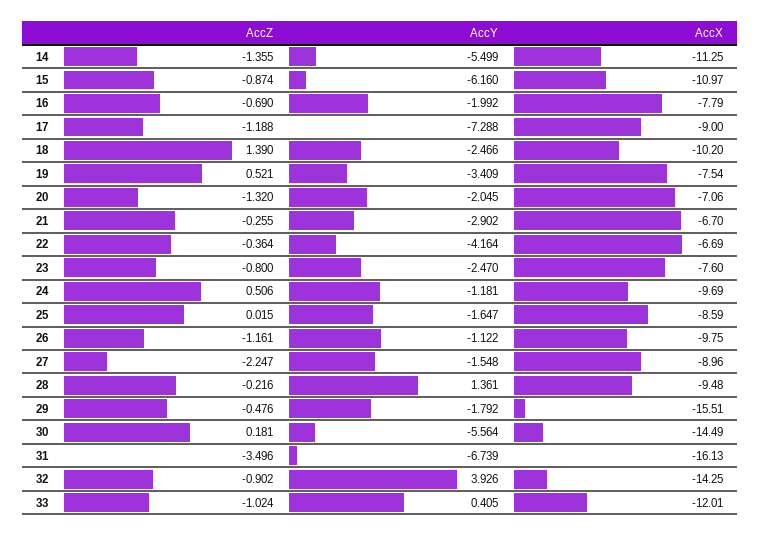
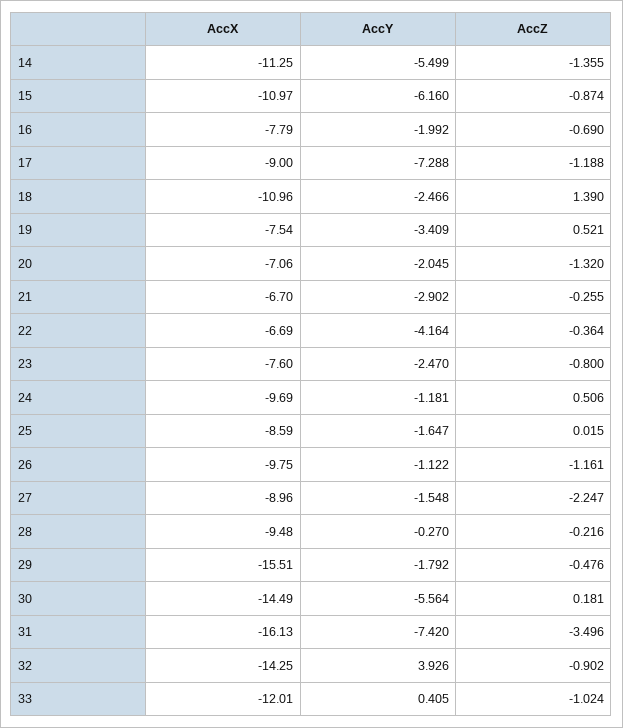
AccX, 18: -10.2 -> -10.96
AccY, 28: 1.361 -> -0.27
AccY, 31: -6.739 -> -7.42

